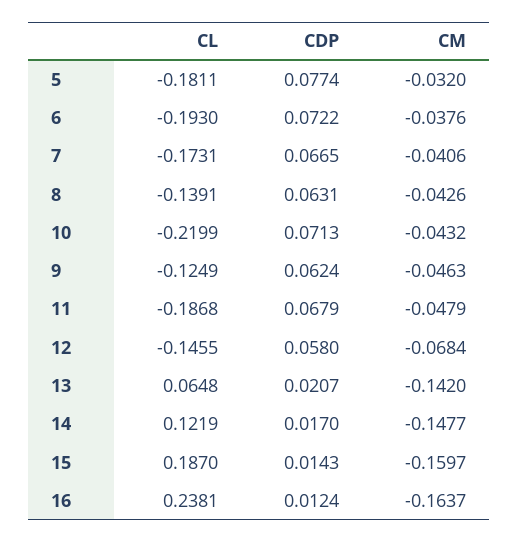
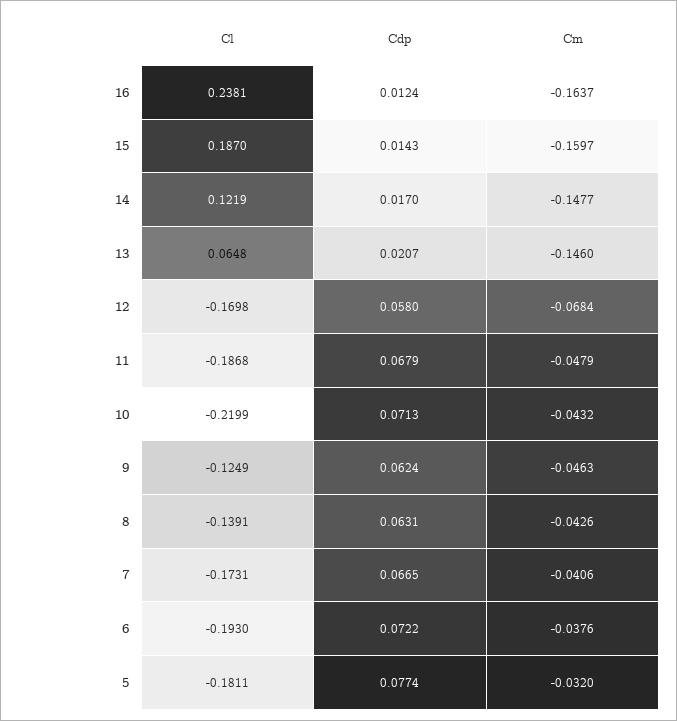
CL, 12: -0.1455 -> -0.1698
CM, 13: -0.142 -> -0.146

